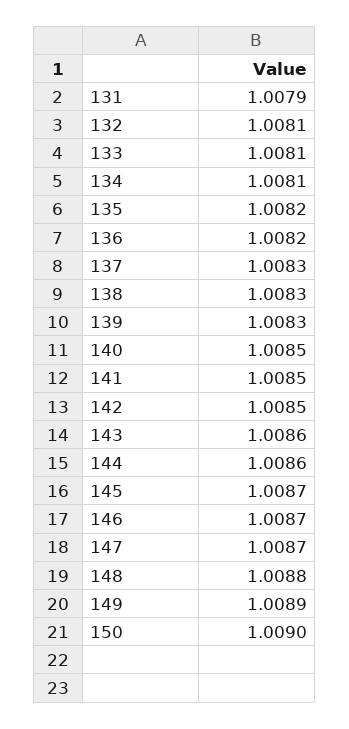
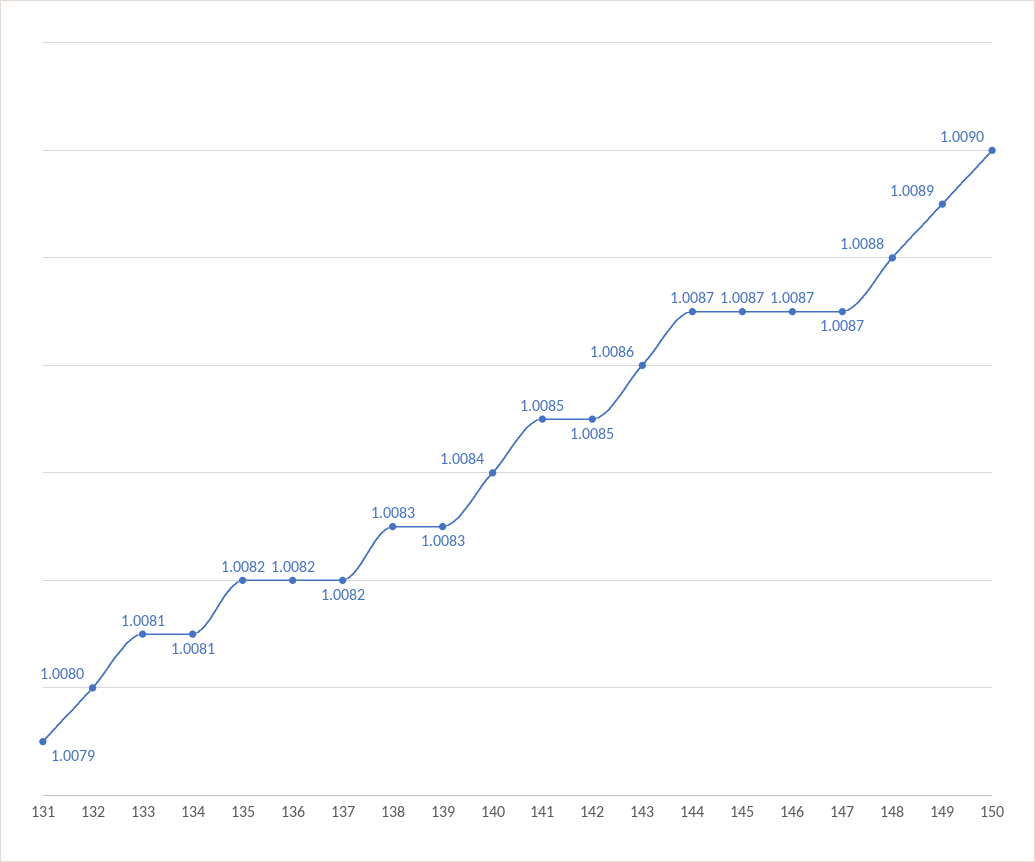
132: 1.0081 -> 1.008
137: 1.0083 -> 1.0082
140: 1.0085 -> 1.0084
144: 1.0086 -> 1.0087

